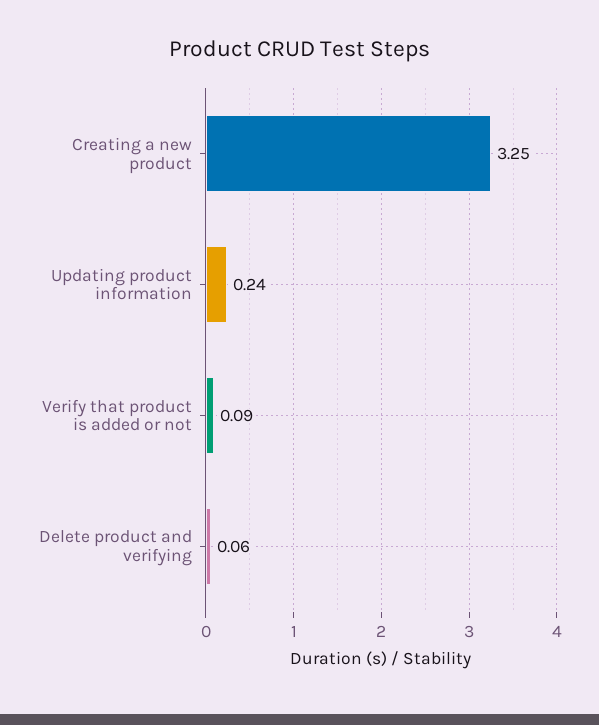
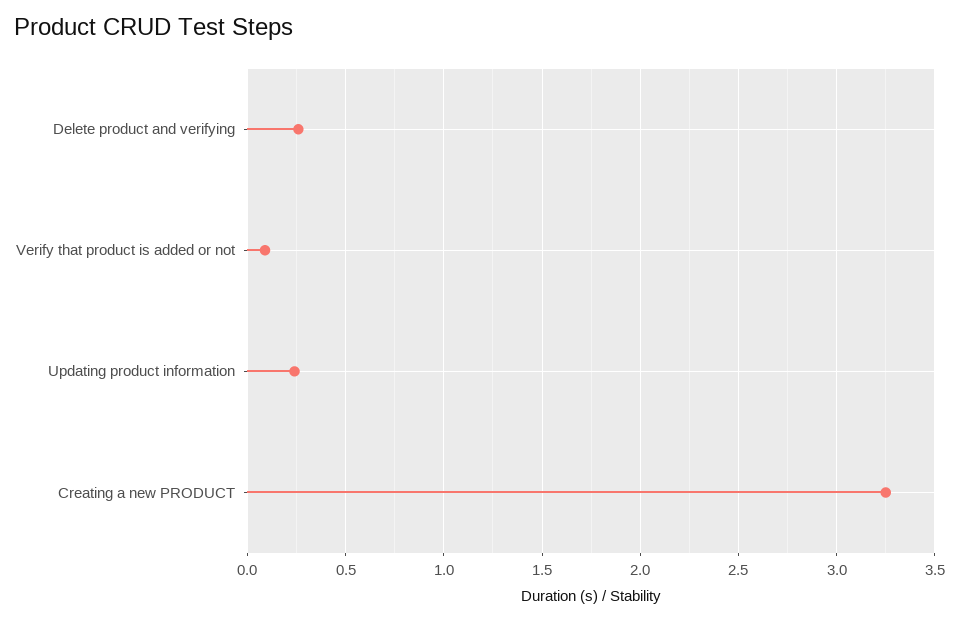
Delete product and verifying: 0.06 -> 0.25

